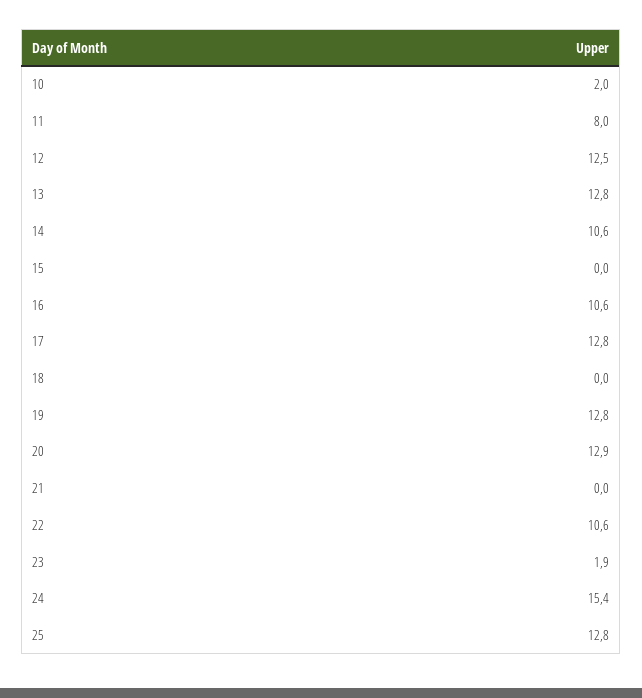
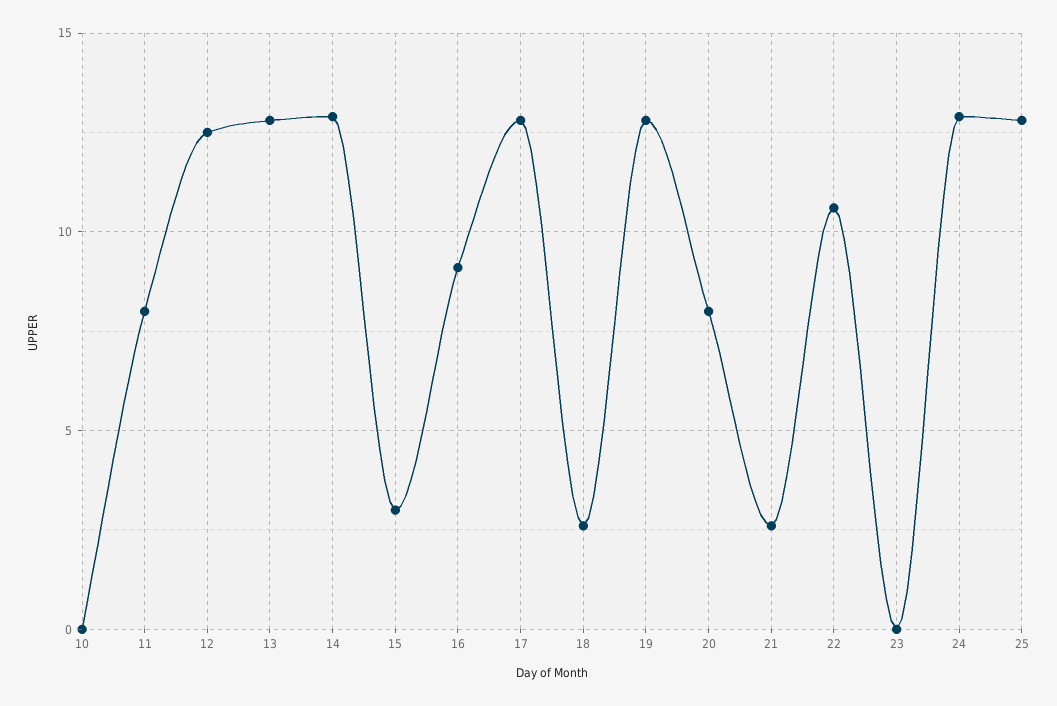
10: 2 -> 0
14: 10.6 -> 13
15: 0 -> 3
16: 10.6 -> 9
18: 0 -> 2.5
20: 12.9 -> 8
21: 0 -> 2.5
23: 1.9 -> 0
24: 15.4 -> 13

